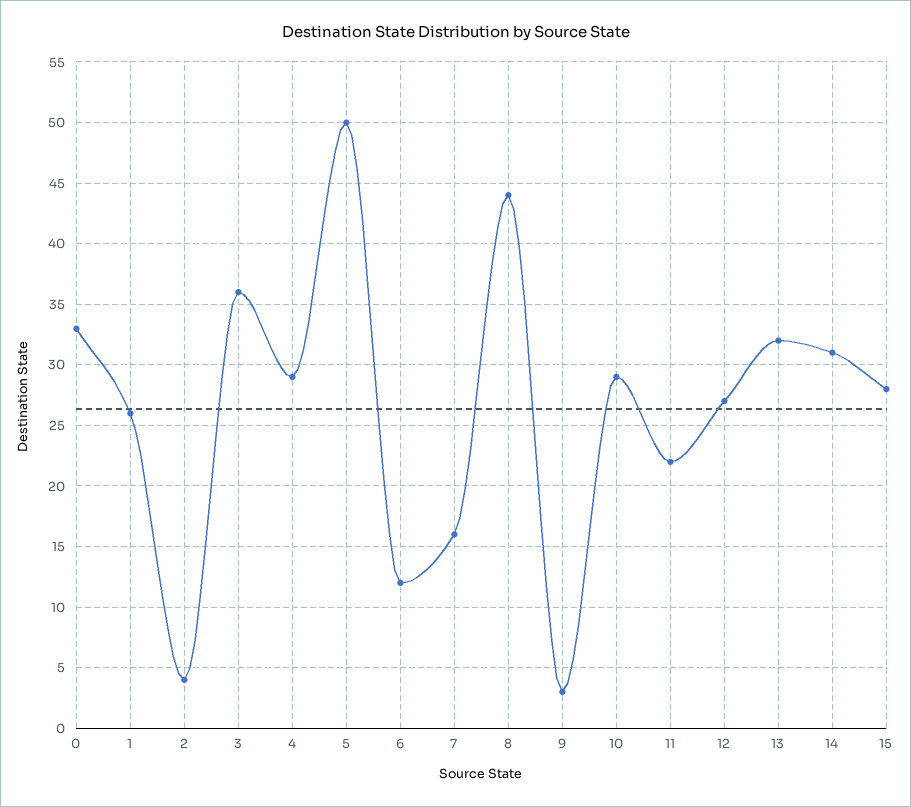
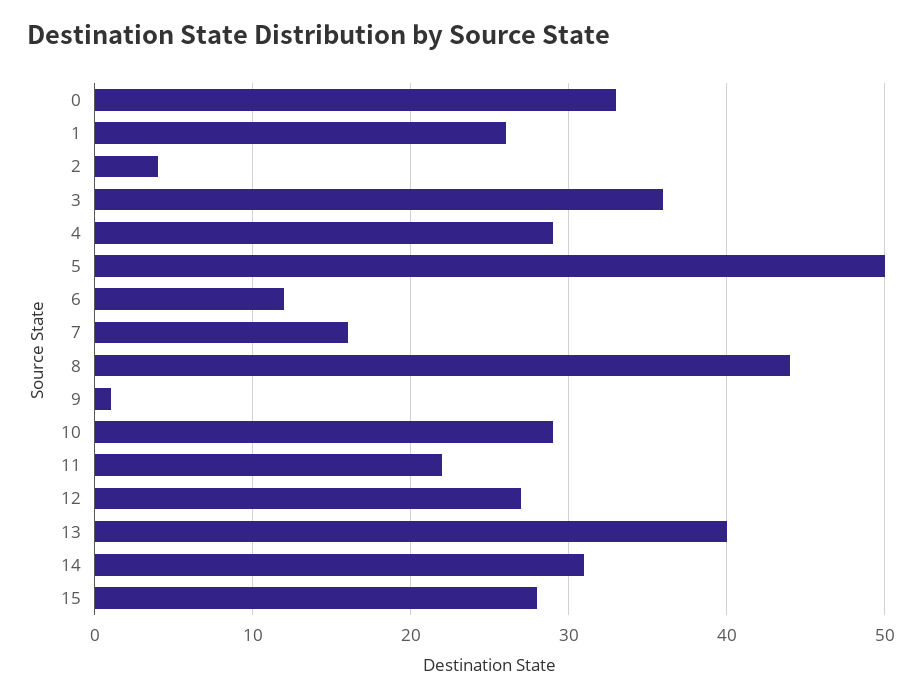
9: 3 -> 1
13: 32 -> 40

